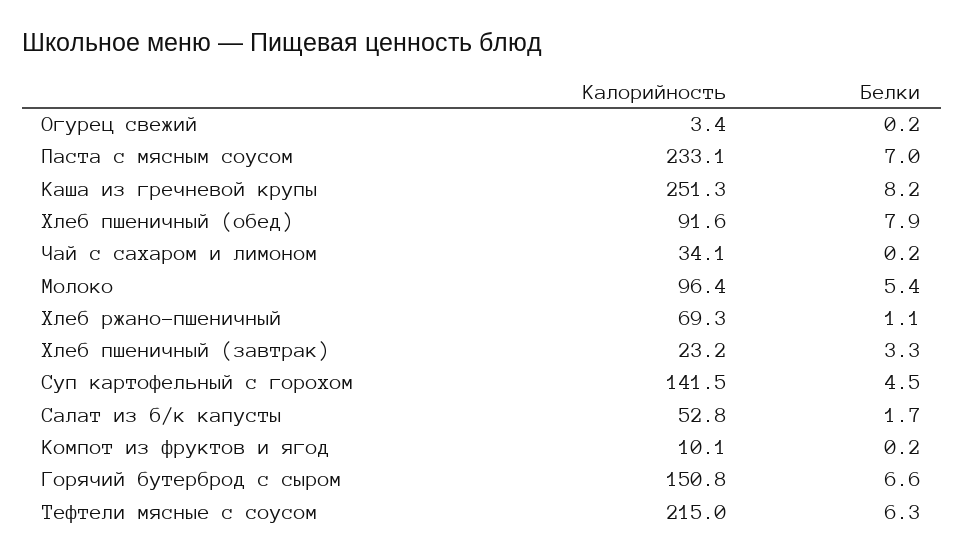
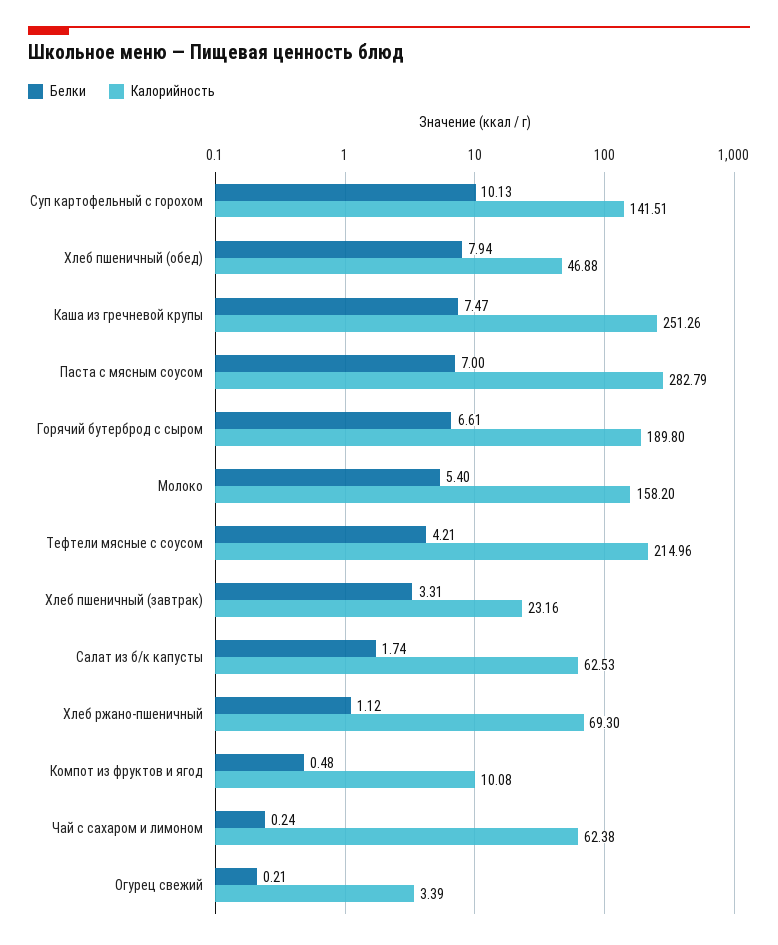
Калорийность, Паста с мясным соусом: 233.1 -> 282.79
Белки, Каша из гречневой крупы: 8.2 -> 7.47
Калорийность, Хлеб пшеничный (обед): 91.6 -> 46.88
Калорийность, Чай с сахаром и лимоном: 34.1 -> 62.38
Калорийность, Молоко: 96.4 -> 158.2
Белки, Суп картофельный с горохом: 4.5 -> 10.13
Калорийность, Салат из б/к капусты: 52.8 -> 62.53
Белки, Компот из фруктов и ягод: 0.2 -> 0.48
Калорийность, Горячий бутерброд с сыром: 150.8 -> 189.8
Белки, Тефтели мясные с соусом: 6.3 -> 4.21

